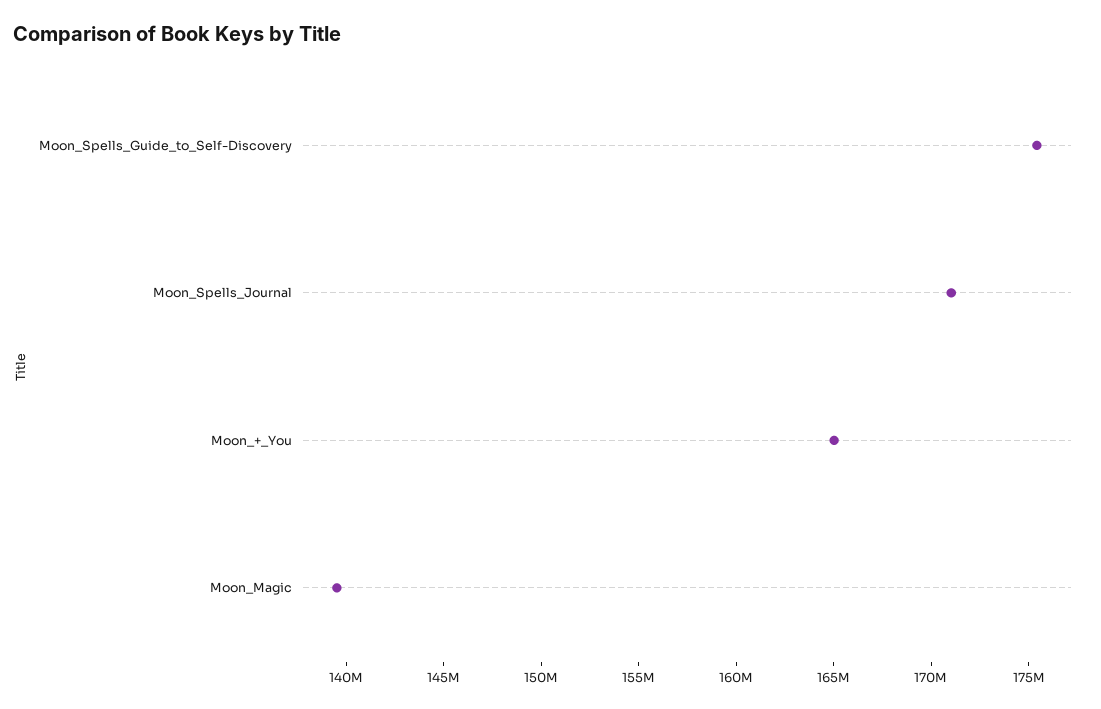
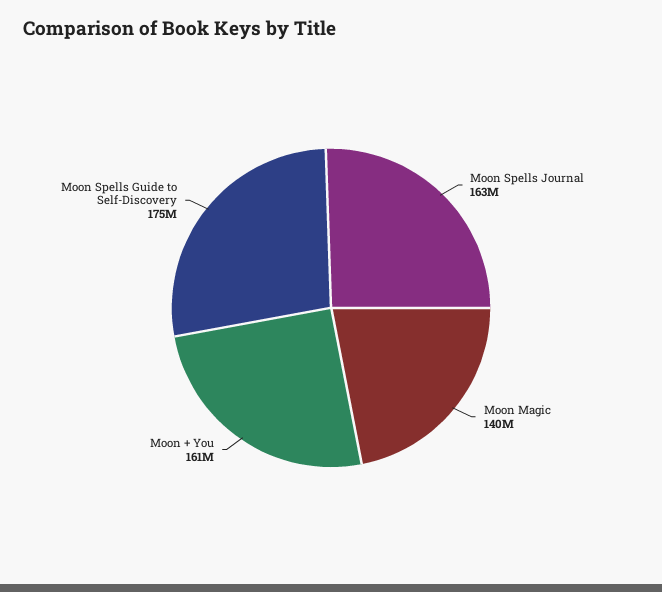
Moon_Spells_Journal: 171000000 -> 163000000
Moon_+_You: 165000000 -> 161000000

